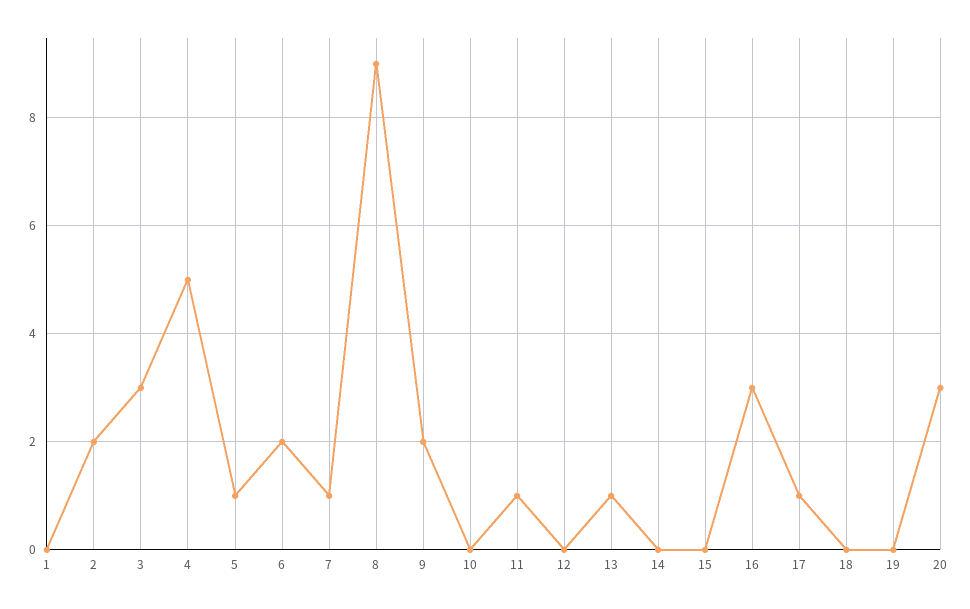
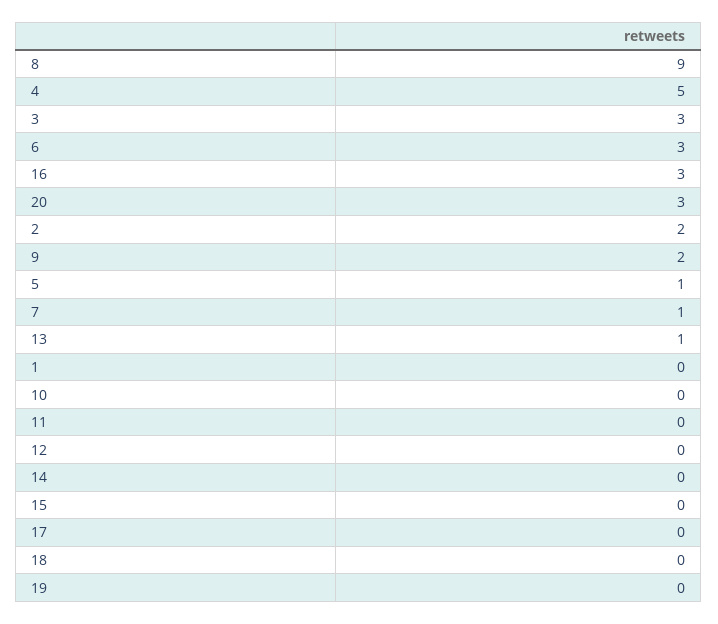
6: 2 -> 3
11: 1 -> 0
17: 1 -> 0

